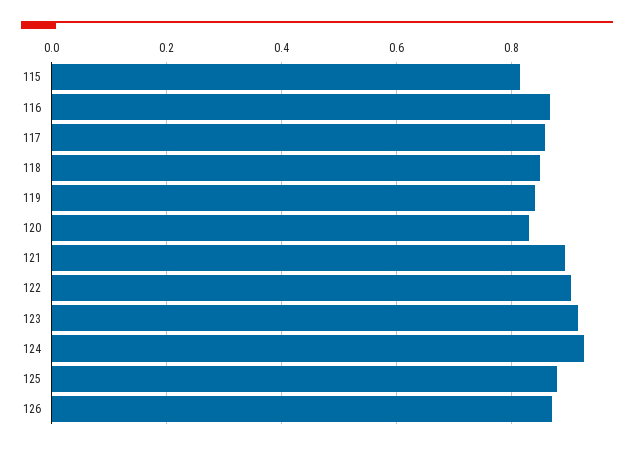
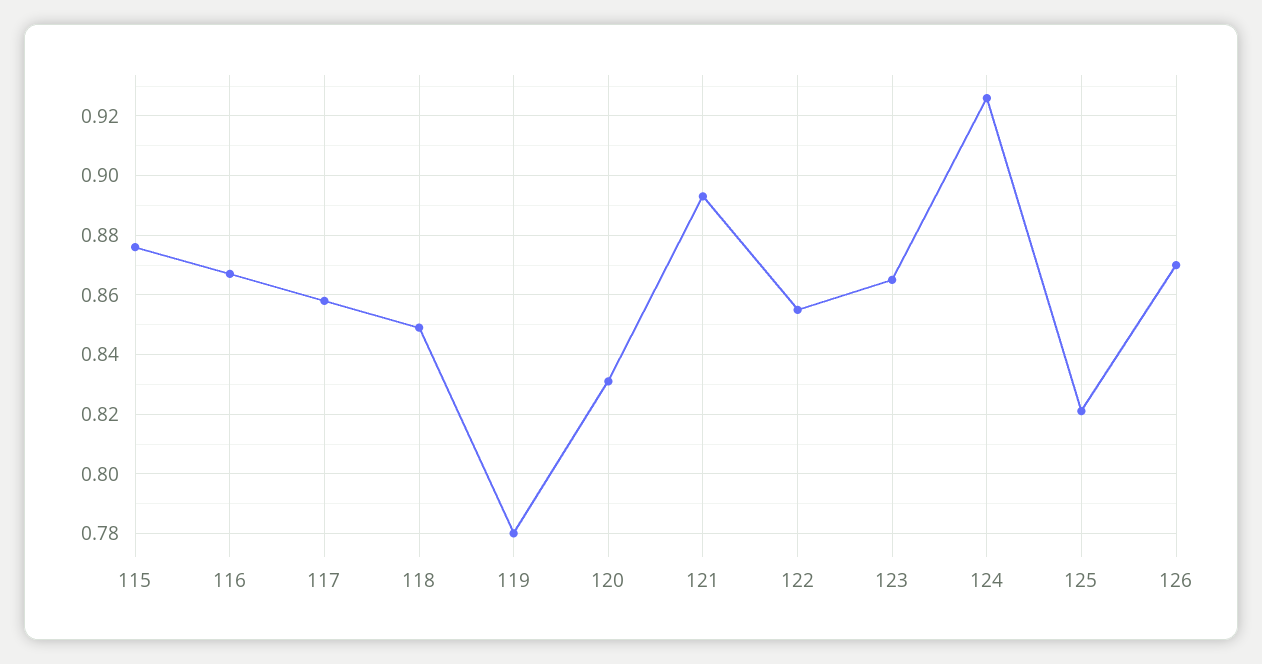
115: 0.82 -> 0.875
119: 0.84 -> 0.78
122: 0.9 -> 0.855
123: 0.92 -> 0.865
125: 0.88 -> 0.82

